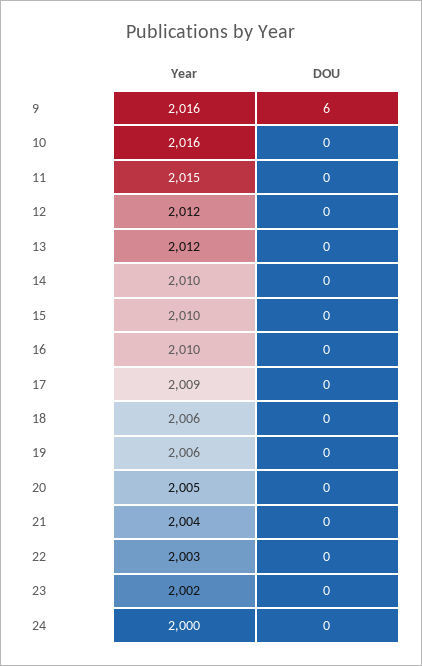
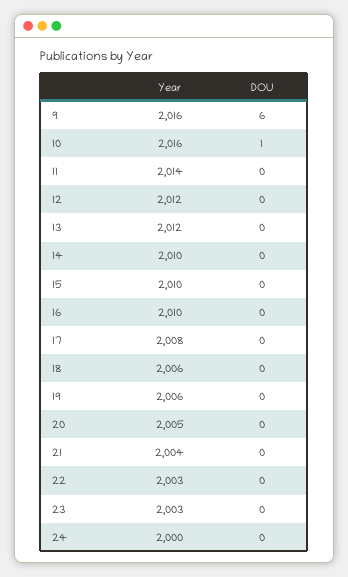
DOU, 10: 0 -> 1
Year, 11: 2015 -> 2014
Year, 17: 2009 -> 2008
Year, 23: 2002 -> 2003

